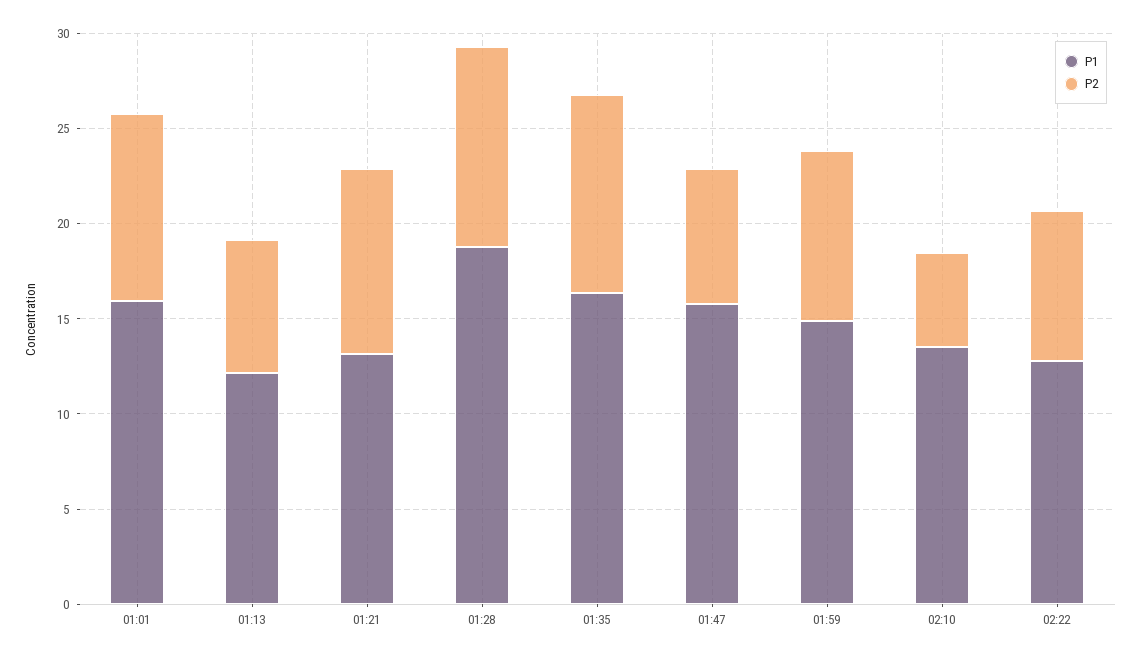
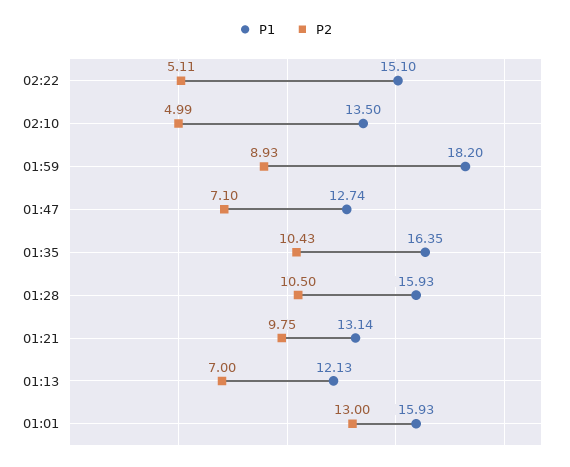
P2, 01:01: 10 -> 13
P1, 01:28: 19 -> 15.93
P1, 01:47: 16 -> 12.74
P1, 01:59: 15 -> 18.2
P1, 02:22: 13 -> 15.1
P2, 02:22: 8 -> 5.11

